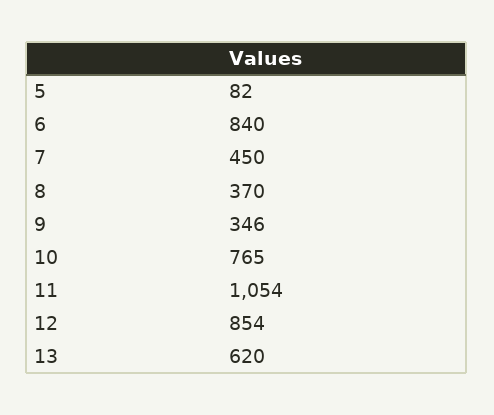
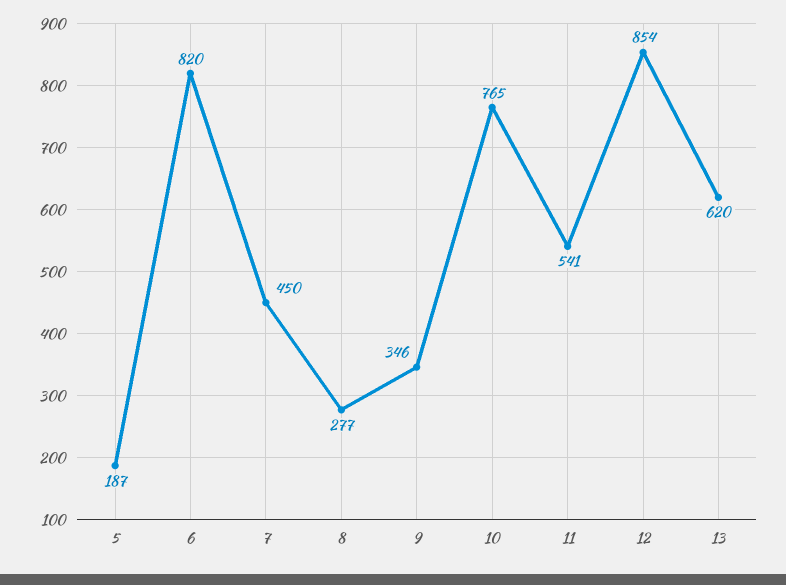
5: 82 -> 187
6: 840 -> 820
8: 370 -> 277
11: 1054 -> 541

